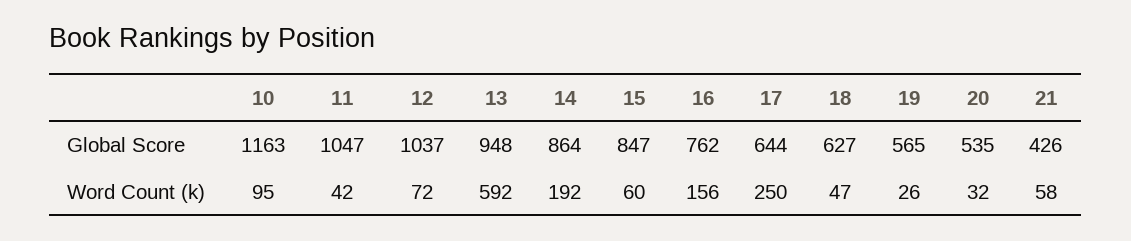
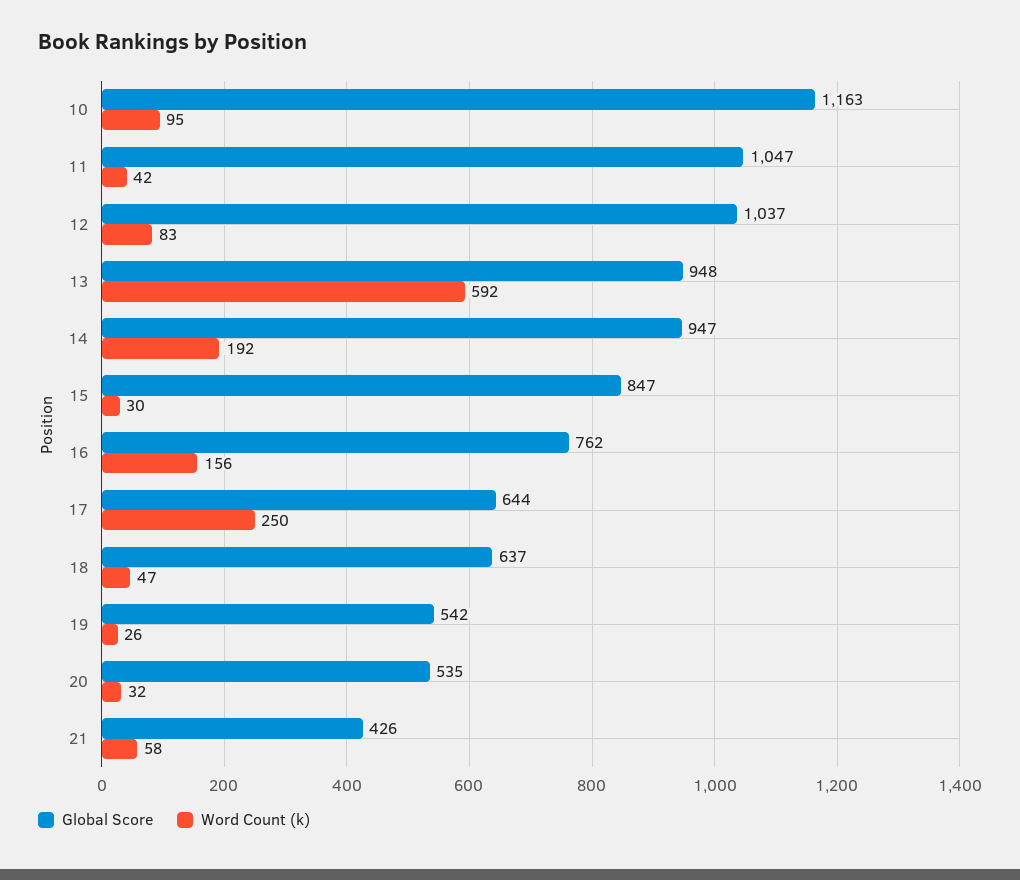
Global Score, 14: 864 -> 947
Global Score, 18: 627 -> 637
Global Score, 19: 565 -> 542
Word Count (k), 12: 72 -> 83
Word Count (k), 15: 60 -> 30

